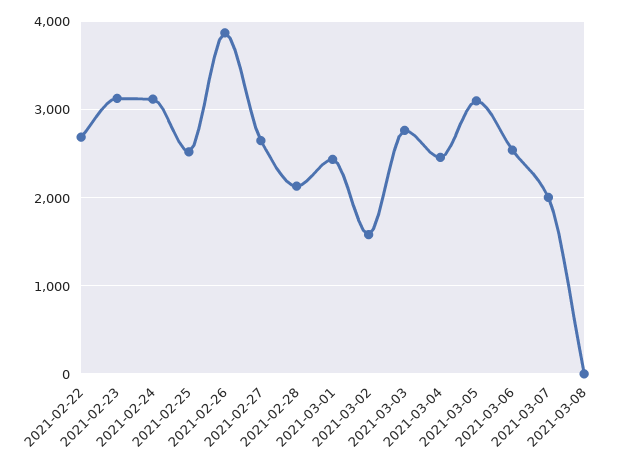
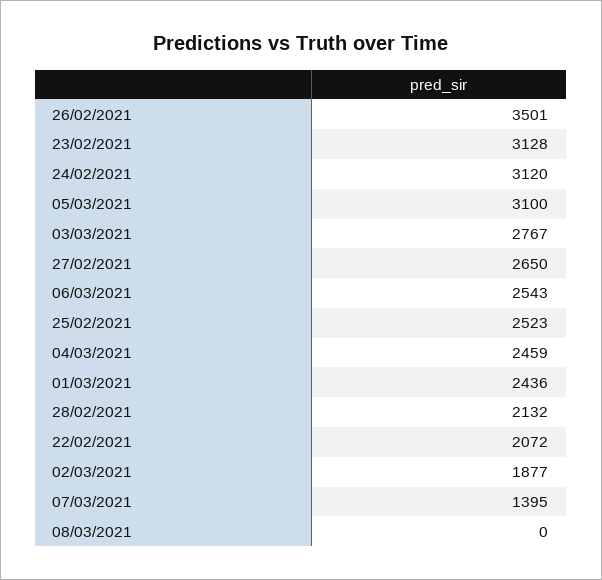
2021-02-22: 2700 -> 2072
2021-02-26: 3900 -> 3501
2021-03-02: 1600 -> 1877
2021-03-07: 2000 -> 1395

